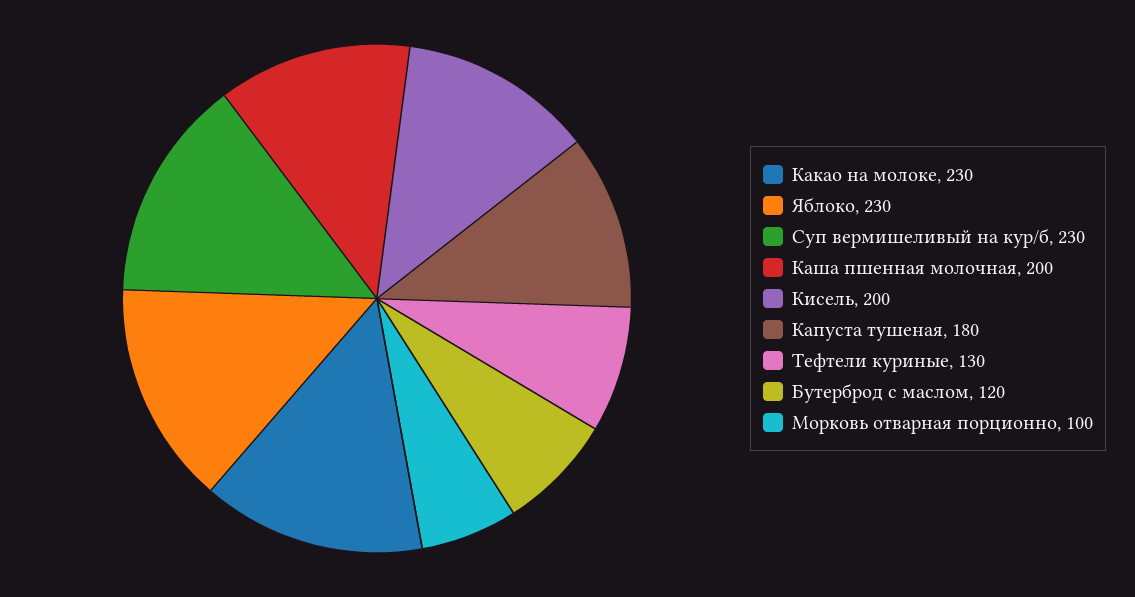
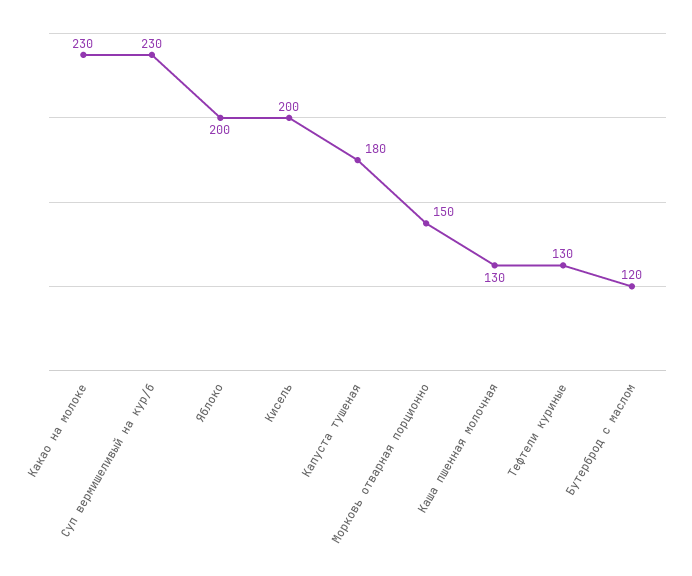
Яблоко: 230 -> 200
Каша пшенная молочная: 200 -> 130
Морковь отварная порционно: 100 -> 150

